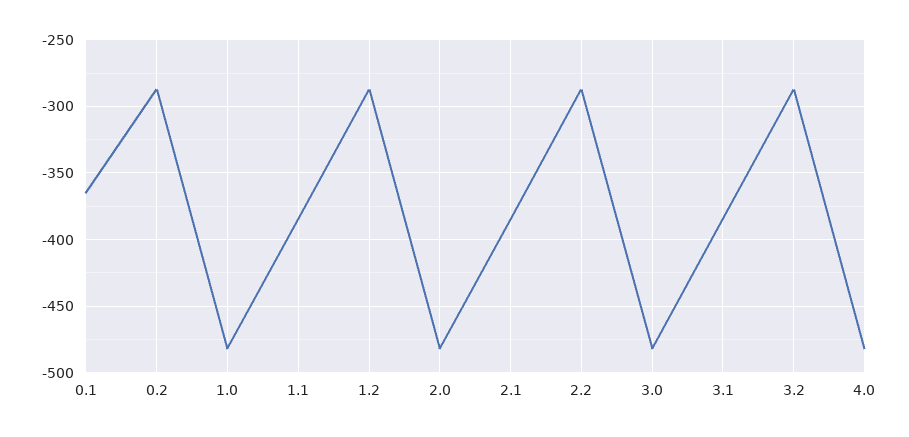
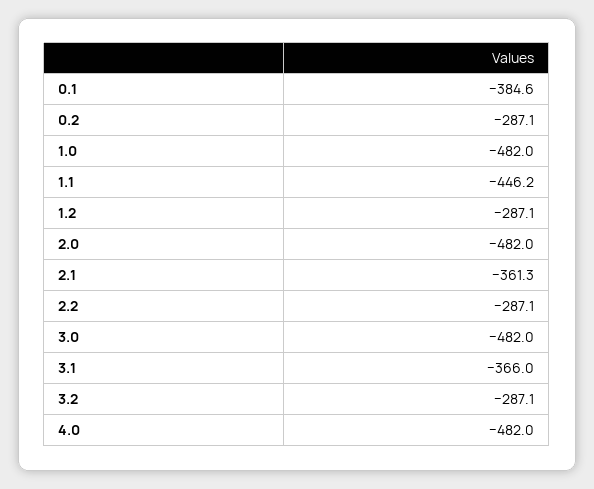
0.1: -365 -> -384.6
1.1: -385 -> -446.2
2.1: -385 -> -361.3
3.1: -385 -> -366

